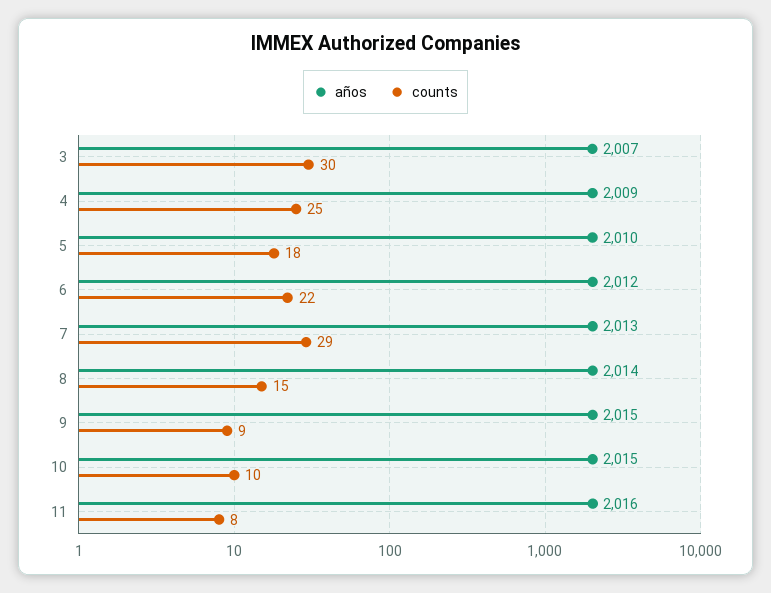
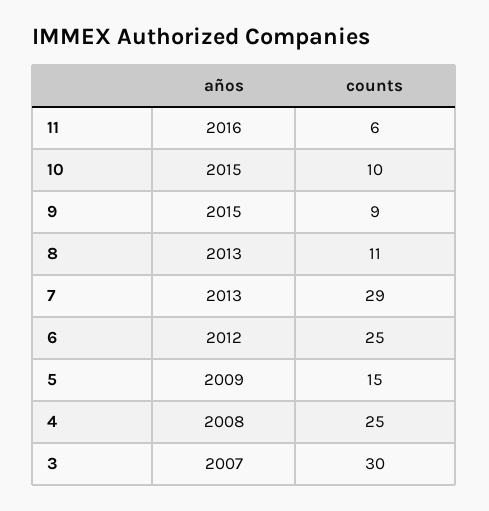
años, 4: 2009 -> 2008
años, 5: 2010 -> 2009
counts, 5: 18 -> 15
counts, 6: 22 -> 25
años, 8: 2014 -> 2013
counts, 8: 15 -> 11
counts, 11: 8 -> 6

